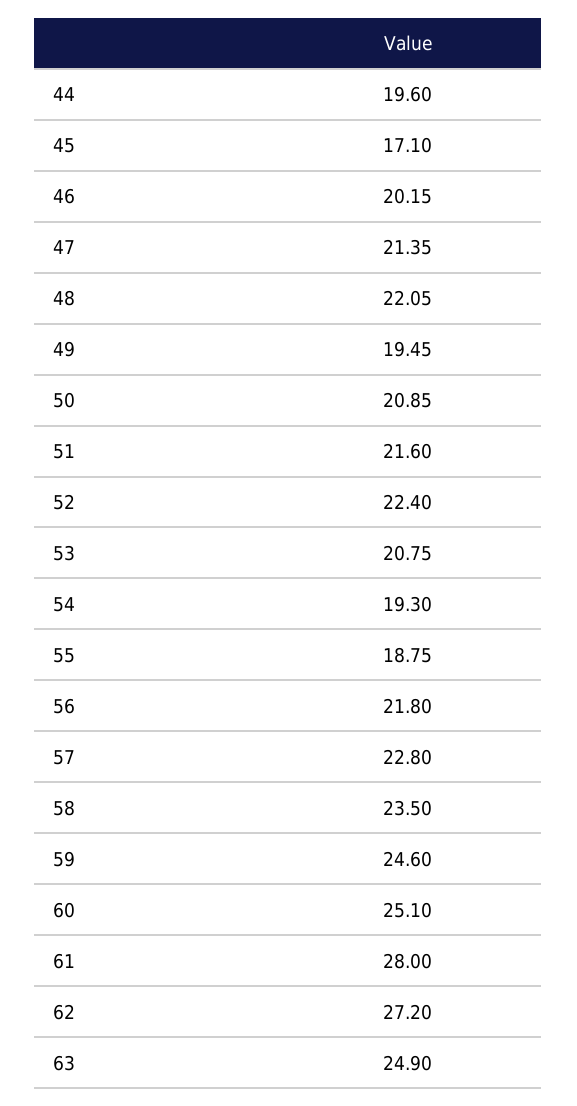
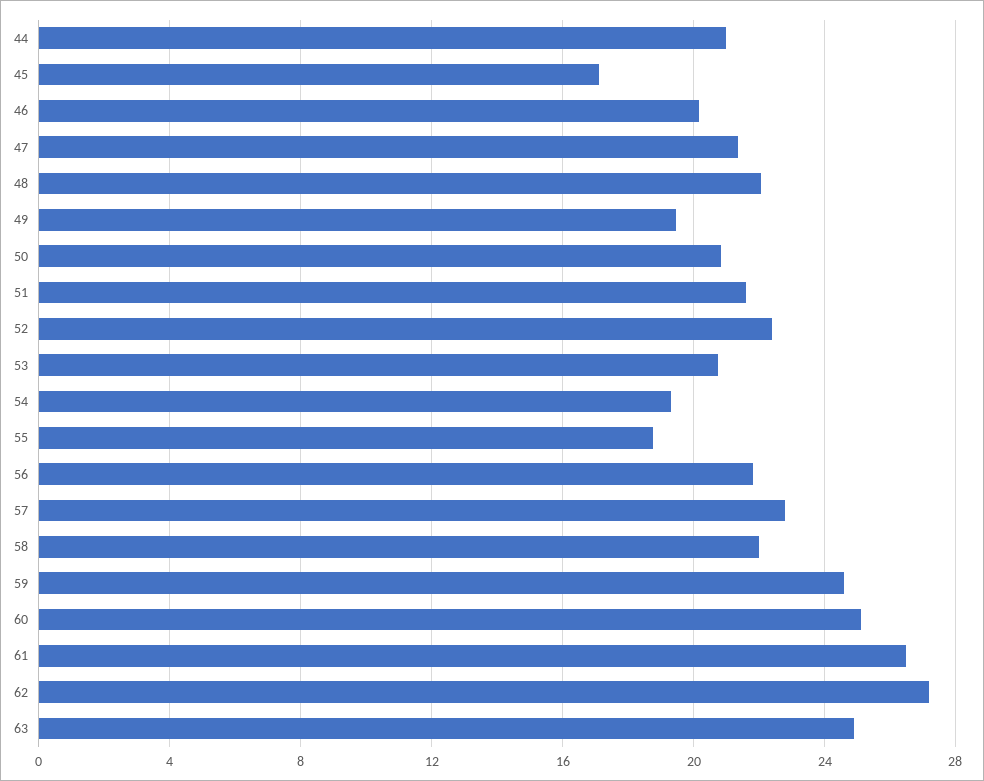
44: 19.6 -> 21
58: 23.5 -> 22
61: 28 -> 26.5

